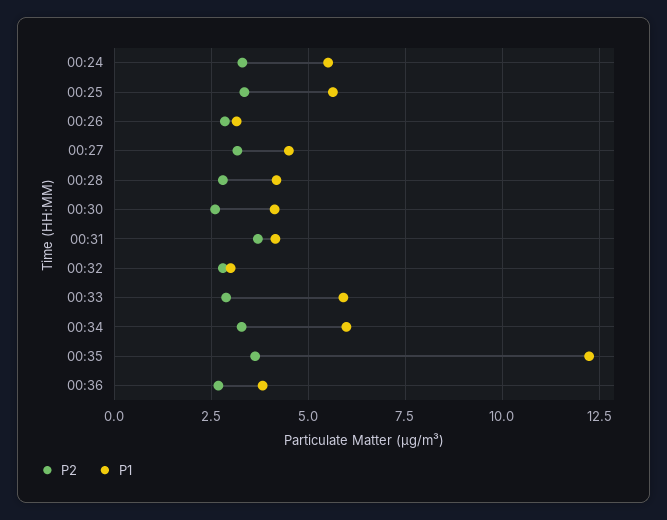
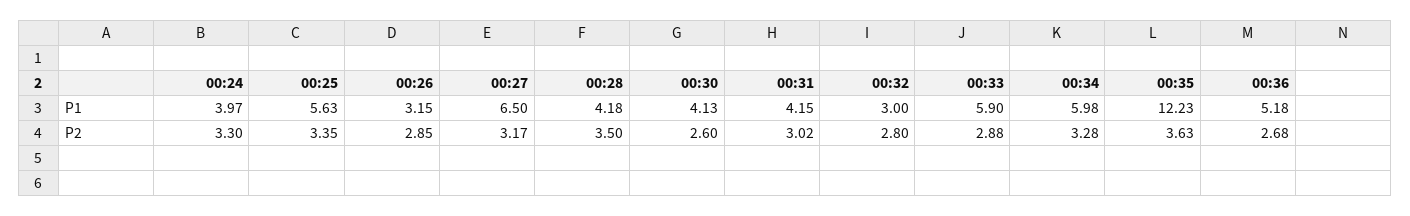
P1, 00:24: 5.5 -> 3.97
P1, 00:27: 4.5 -> 6.5
P2, 00:28: 2.75 -> 3.5
P2, 00:31: 3.75 -> 3.02
P1, 00:36: 3.75 -> 5.18

